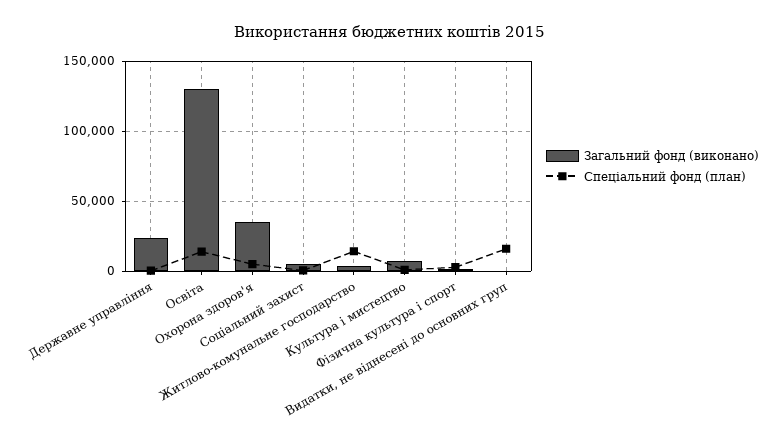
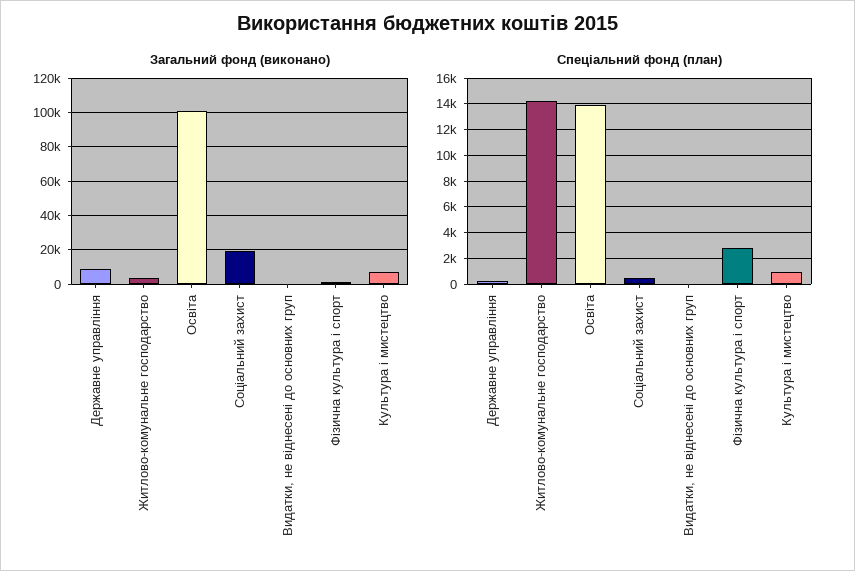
Загальний фонд (виконано), Державне управління: 25000 -> 10000
Загальний фонд (виконано), Освіта: 130000 -> 100000
Загальний фонд (виконано), Охорона здоров'я: 35000 -> none
Спеціальний фонд (план), Охорона здоров'я: 5000 -> none
Загальний фонд (виконано), Соціальний захист: 5000 -> 20000
Спеціальний фонд (план), Видатки, не віднесені до основних груп: 15000 -> 0

